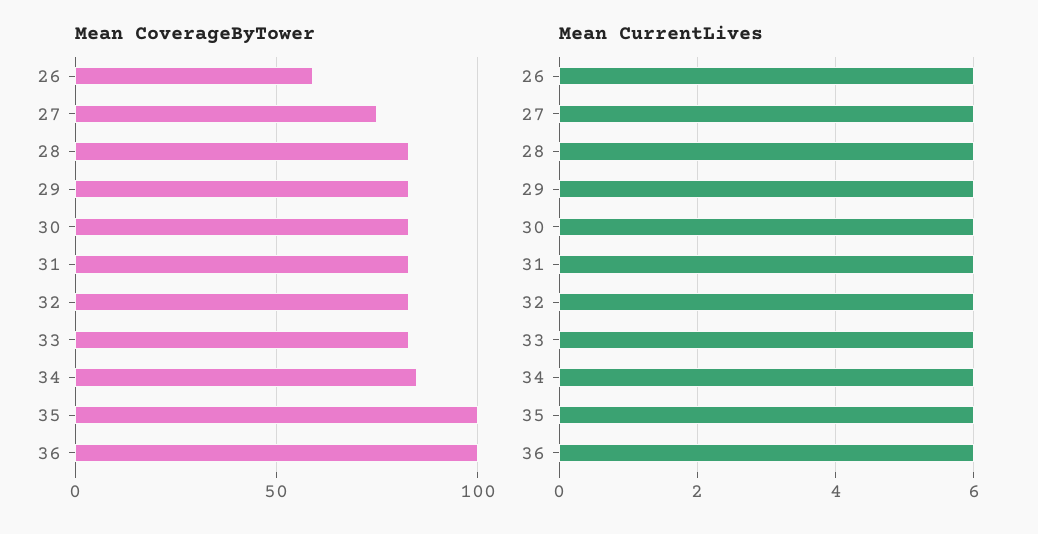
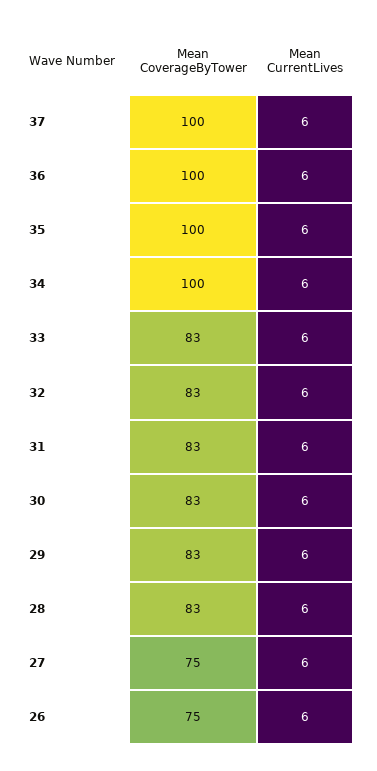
Mean CoverageByTower, 26: 60 -> 75
Mean CoverageByTower, 34: 85 -> 100
Mean CoverageByTower, 37: none -> 100
Mean CurrentLives, 37: none -> 6

